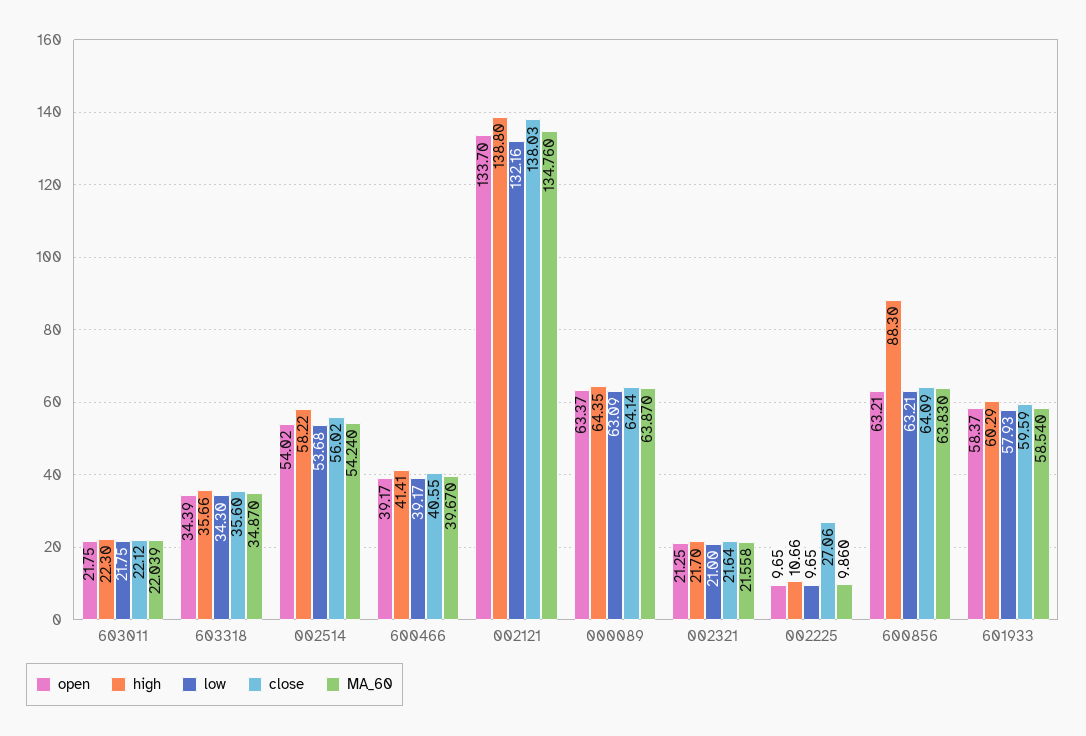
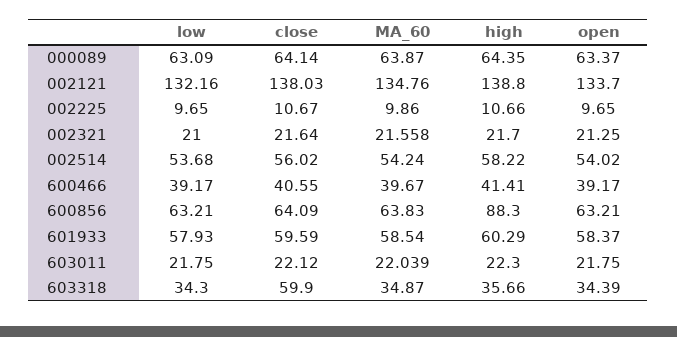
close, 603318: 35.6 -> 59.9
close, 002225: 27.06 -> 10.67

